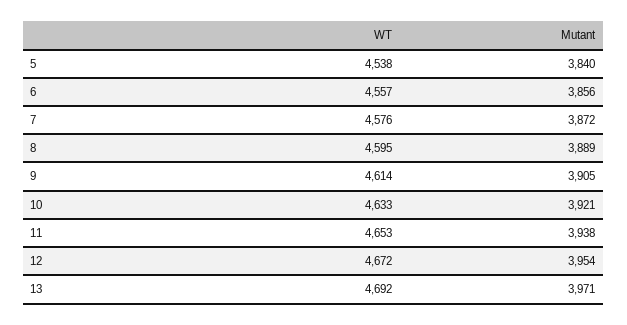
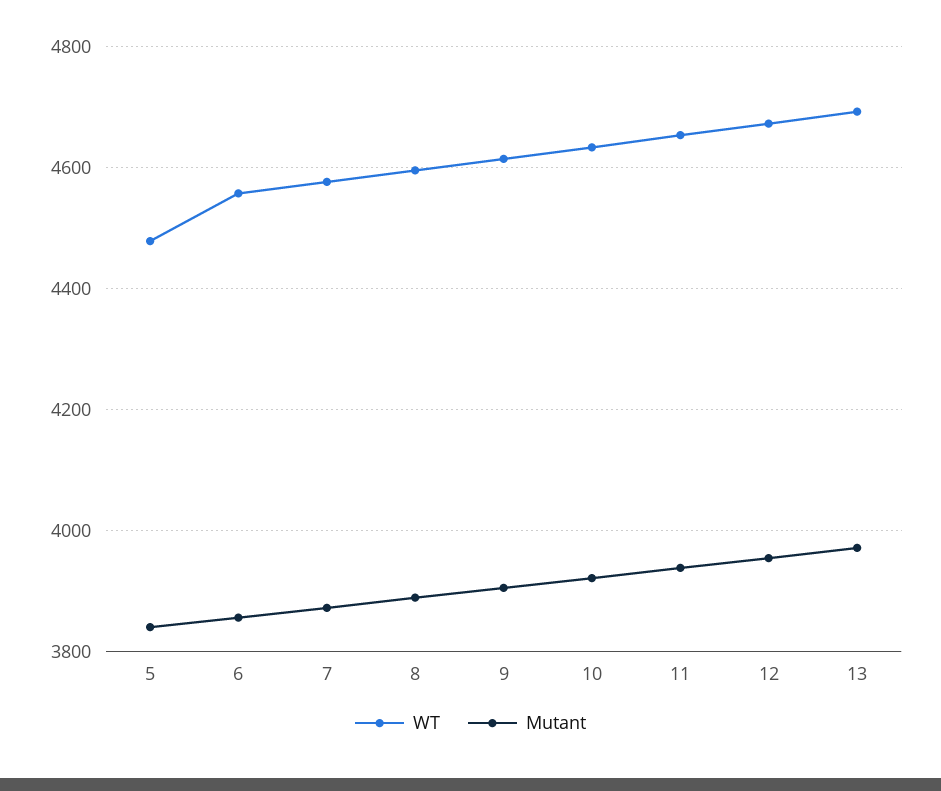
WT, 5: 4538 -> 4480

